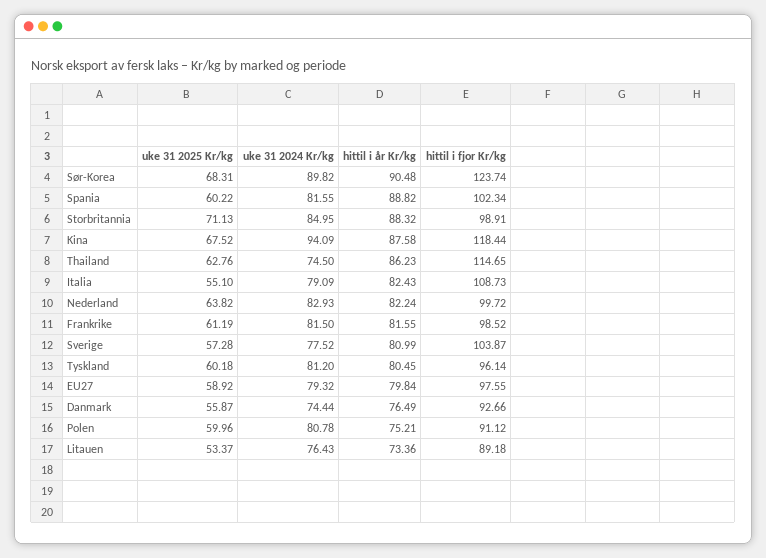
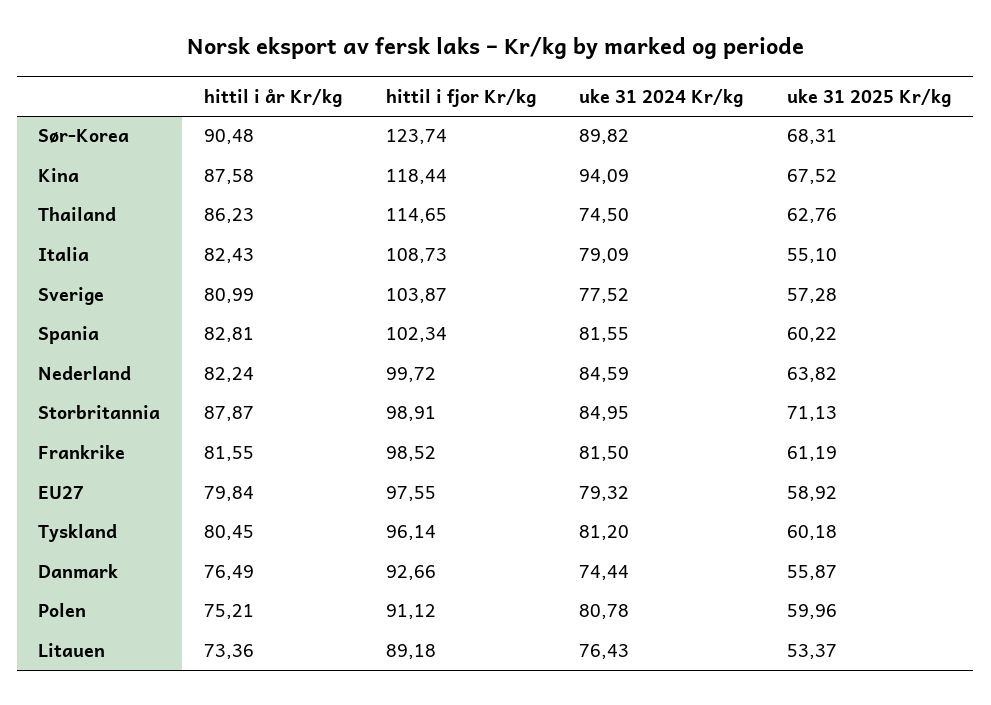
hittil i år Kr/kg, Spania: 88.82 -> 82.81
hittil i år Kr/kg, Storbritannia: 88.32 -> 87.87
uke 31 2024 Kr/kg, Nederland: 82.93 -> 84.59

